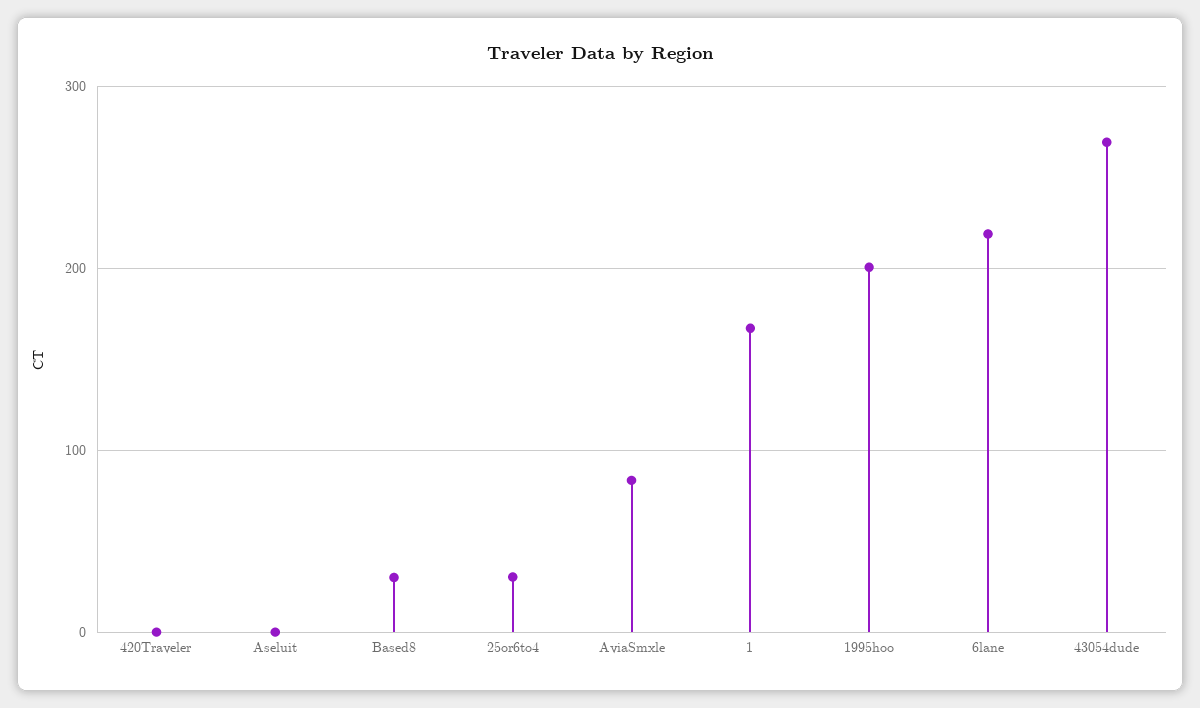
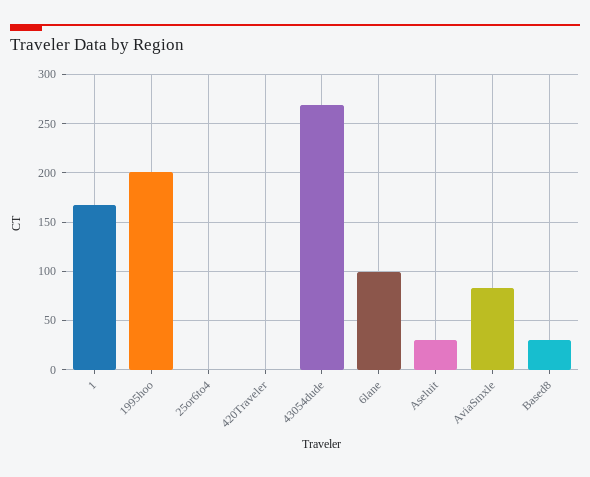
Aseluit: 0 -> 30
25or6to4: 30 -> 0
6lane: 220 -> 100

